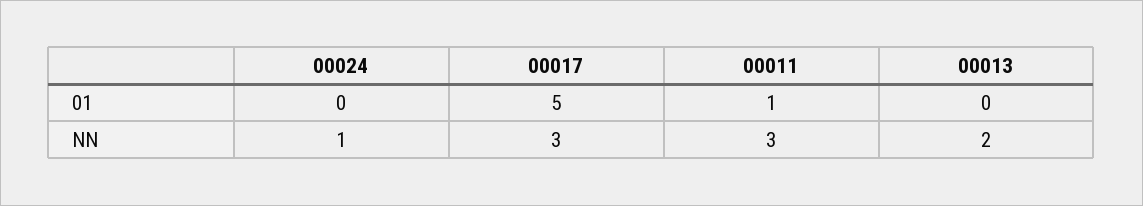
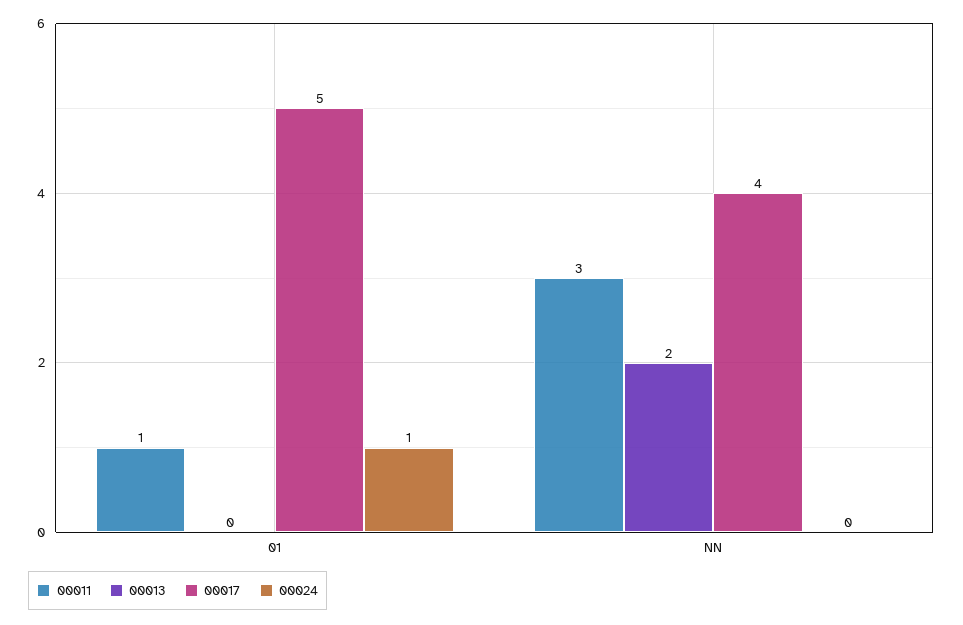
00024, 01: 0 -> 1
00024, NN: 1 -> 0
00017, NN: 3 -> 4

